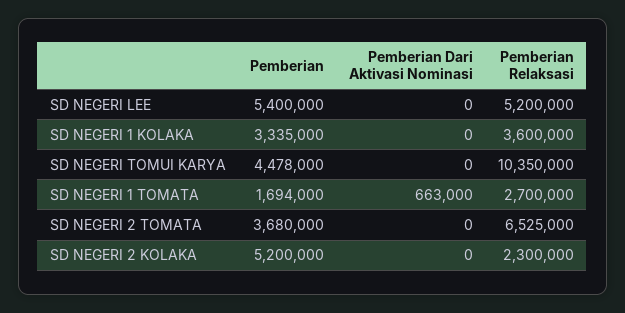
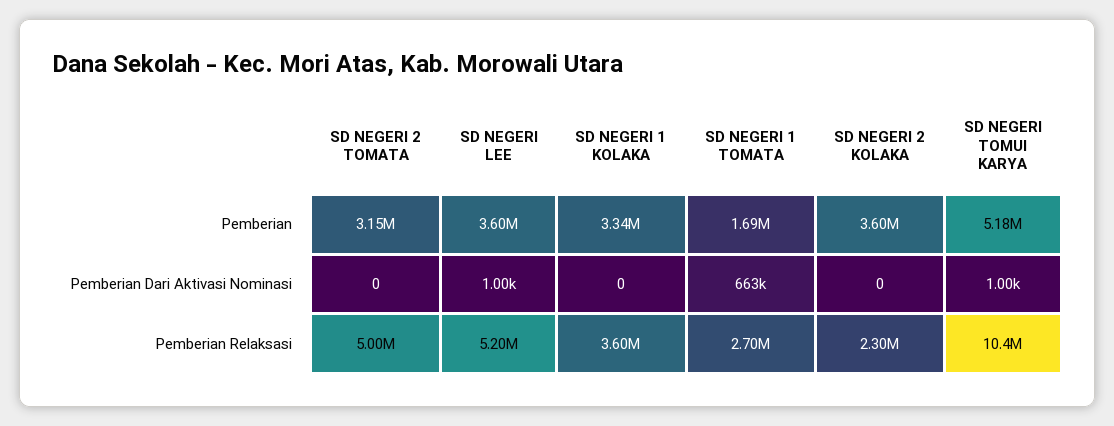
Pemberian, SD NEGERI LEE: 5400000 -> 3600000
Pemberian Dari Aktivasi Nominasi, SD NEGERI LEE: 0 -> 1000
Pemberian, SD NEGERI TOMUI KARYA: 4478000 -> 5180000
Pemberian Dari Aktivasi Nominasi, SD NEGERI TOMUI KARYA: 0 -> 1000
Pemberian, SD NEGERI 2 TOMATA: 3680000 -> 3150000
Pemberian Relaksasi, SD NEGERI 2 TOMATA: 6525000 -> 5000000
Pemberian, SD NEGERI 2 KOLAKA: 5200000 -> 3600000

